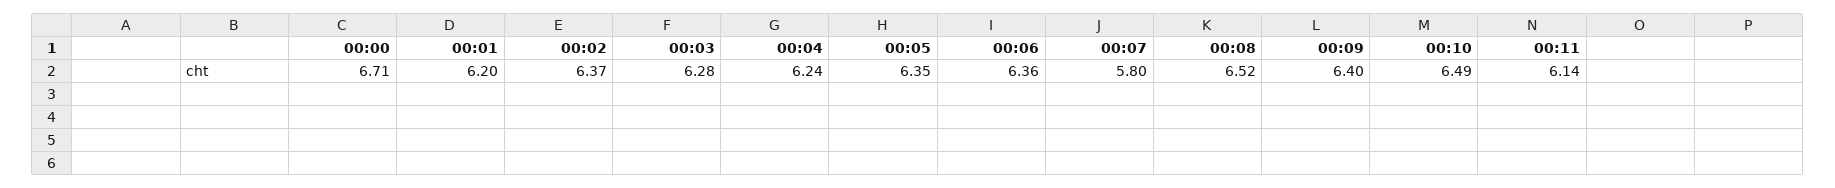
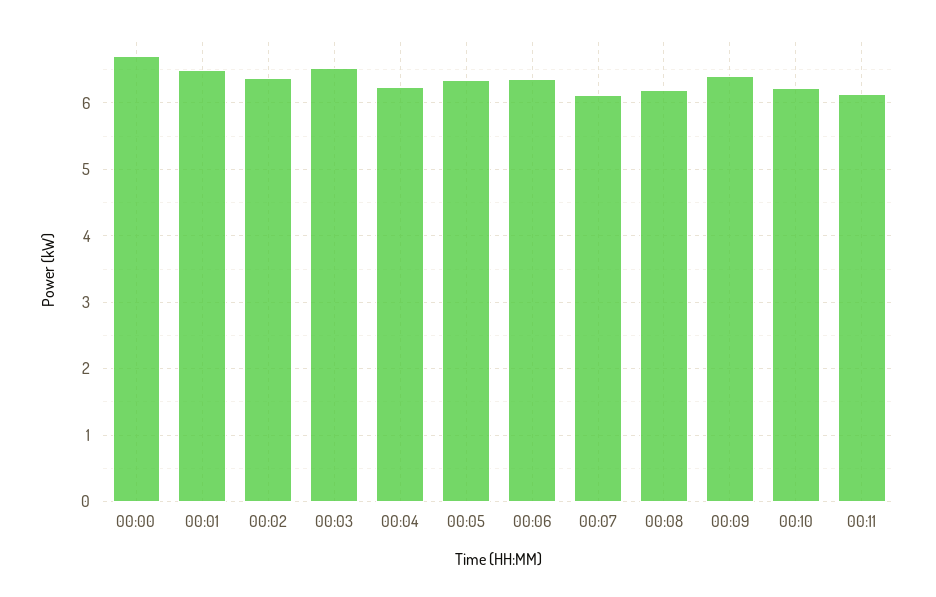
00:01: 6.2 -> 6.5
00:03: 6.28 -> 6.5
00:07: 5.8 -> 6.1
00:08: 6.52 -> 6.2
00:10: 6.49 -> 6.2

